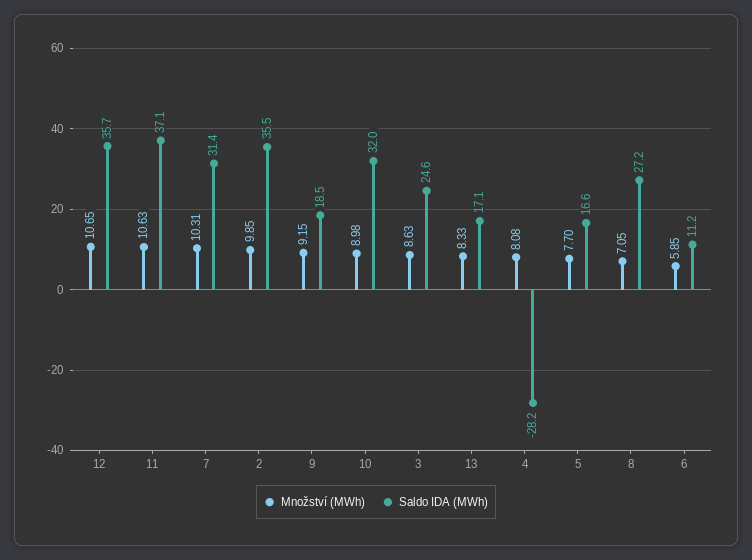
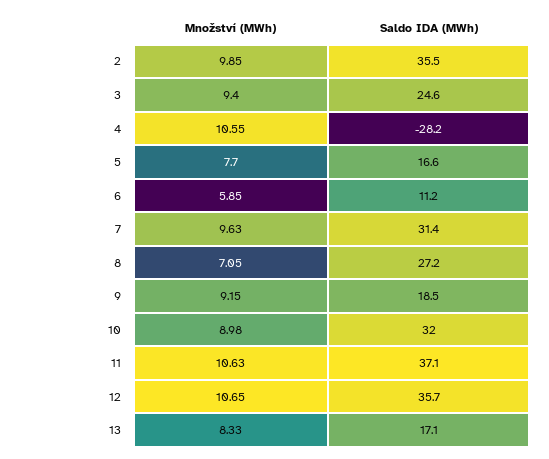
Množství (MWh), 7: 10.31 -> 9.63
Množství (MWh), 3: 8.63 -> 9.4
Množství (MWh), 4: 8.08 -> 10.55

